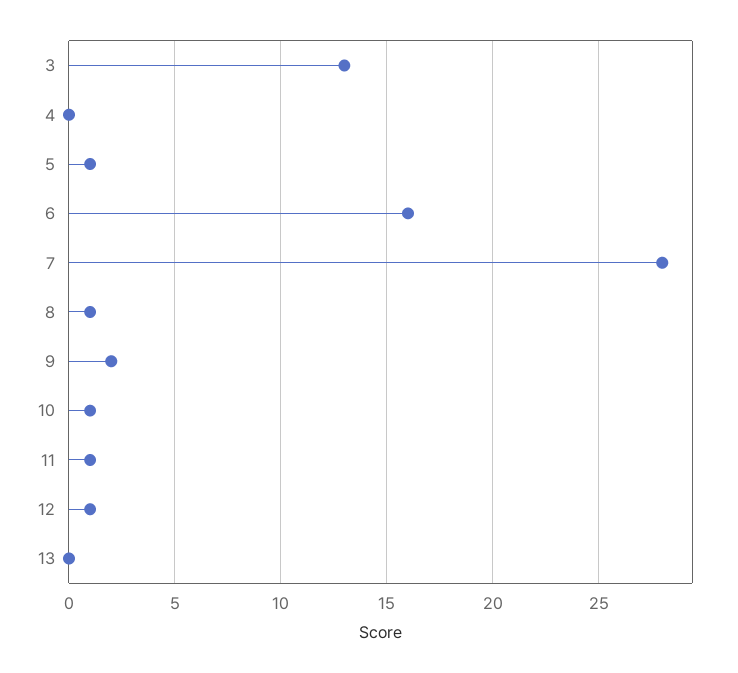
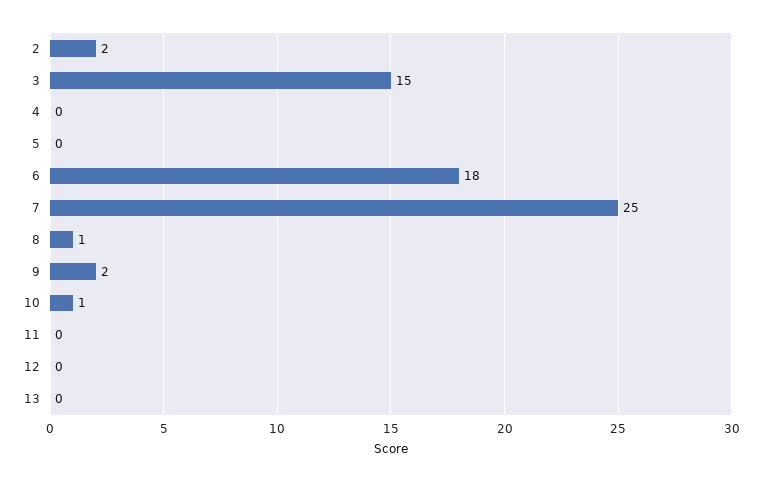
3: 13 -> 15
5: 1 -> 0
6: 16 -> 18
7: 28 -> 25
11: 1 -> 0
12: 1 -> 0
2: none -> 2

